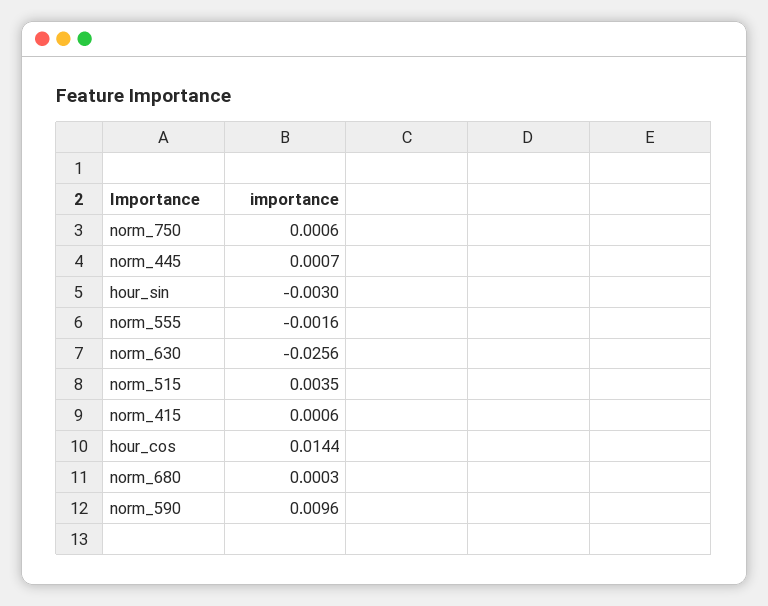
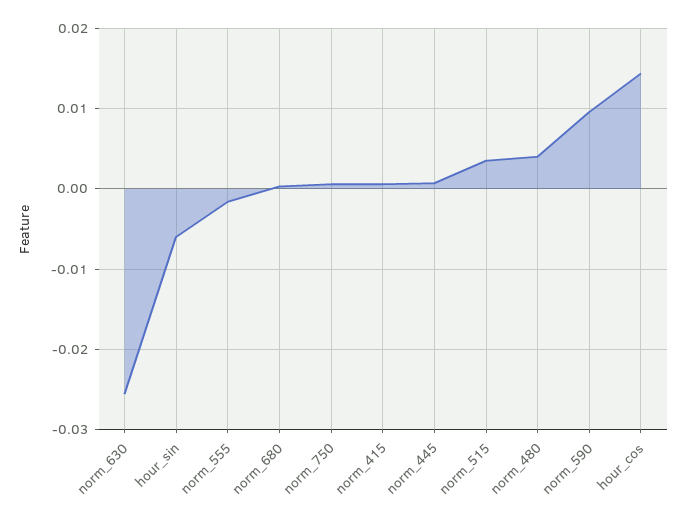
hour_sin: -0.003 -> -0.006
norm_480: none -> 0.004

